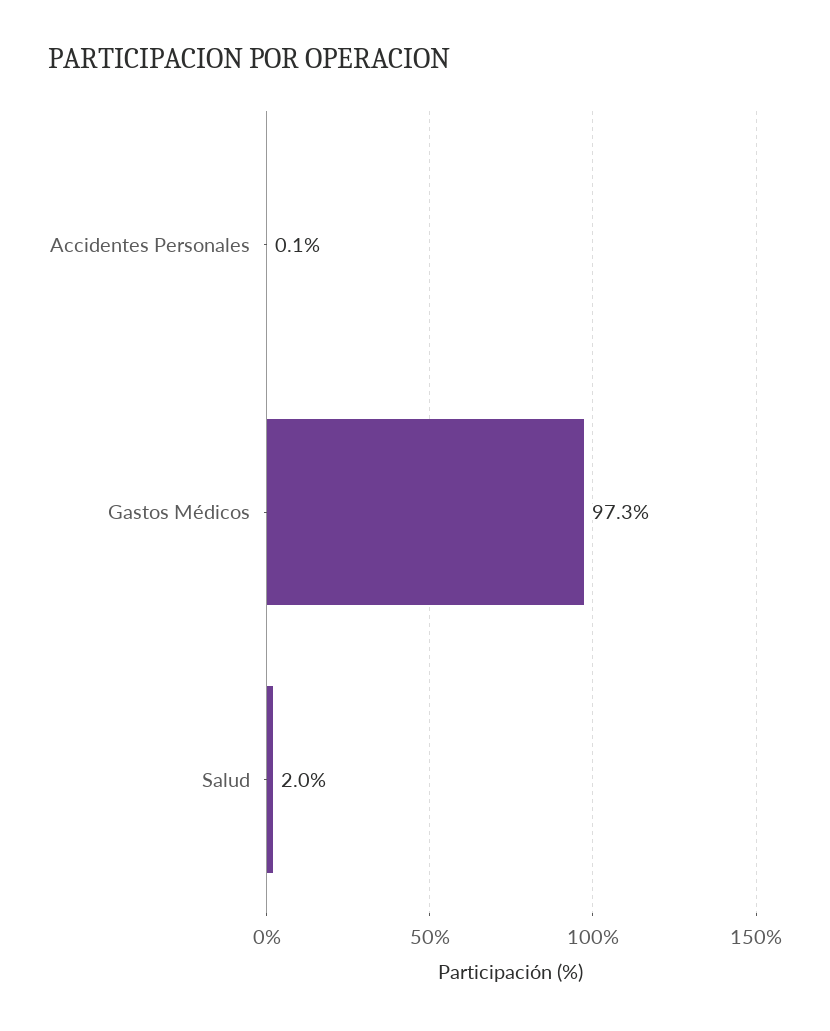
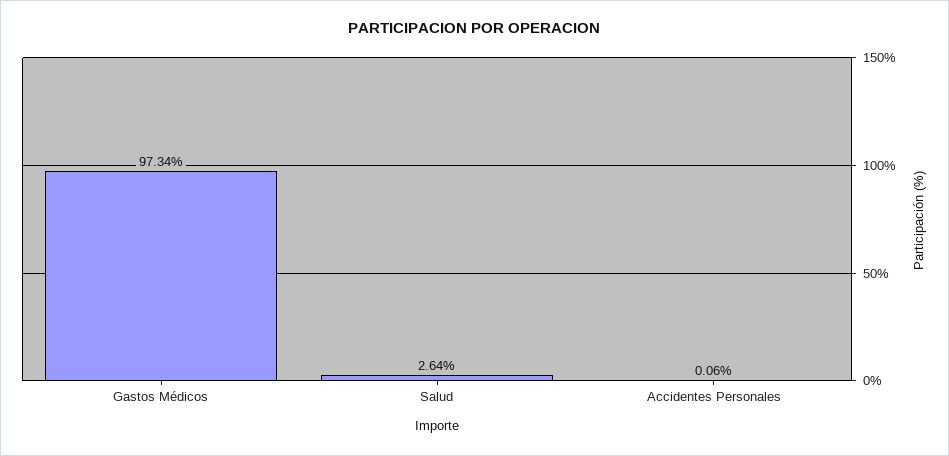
Salud: 2 -> 2.64

